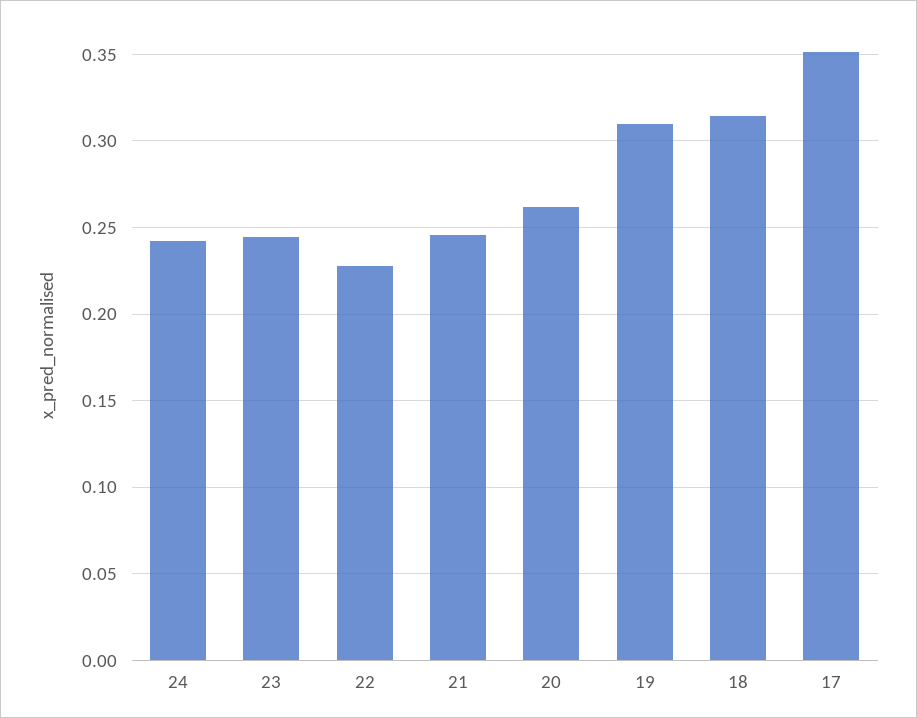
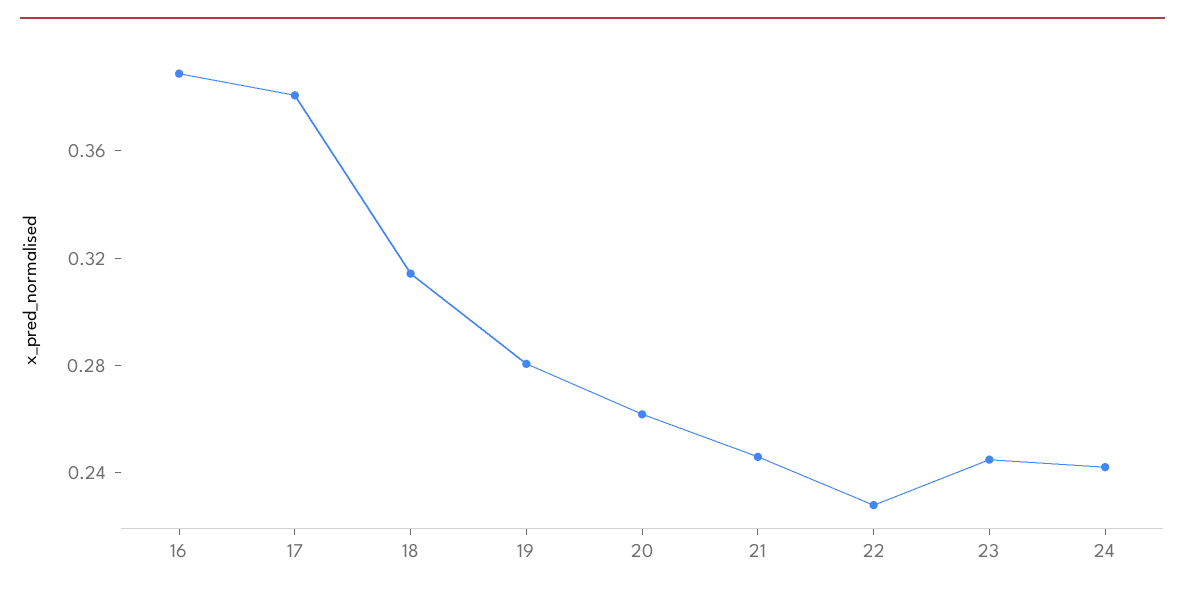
19: 0.31 -> 0.28
17: 0.35 -> 0.38
16: none -> 0.39

